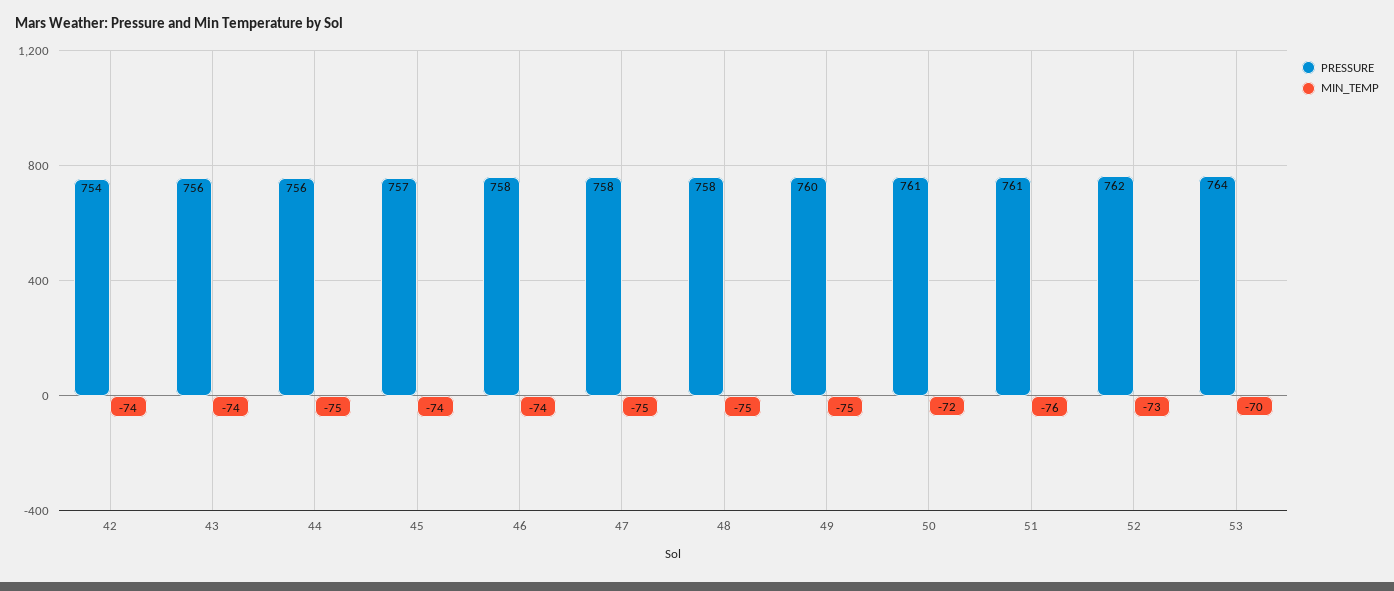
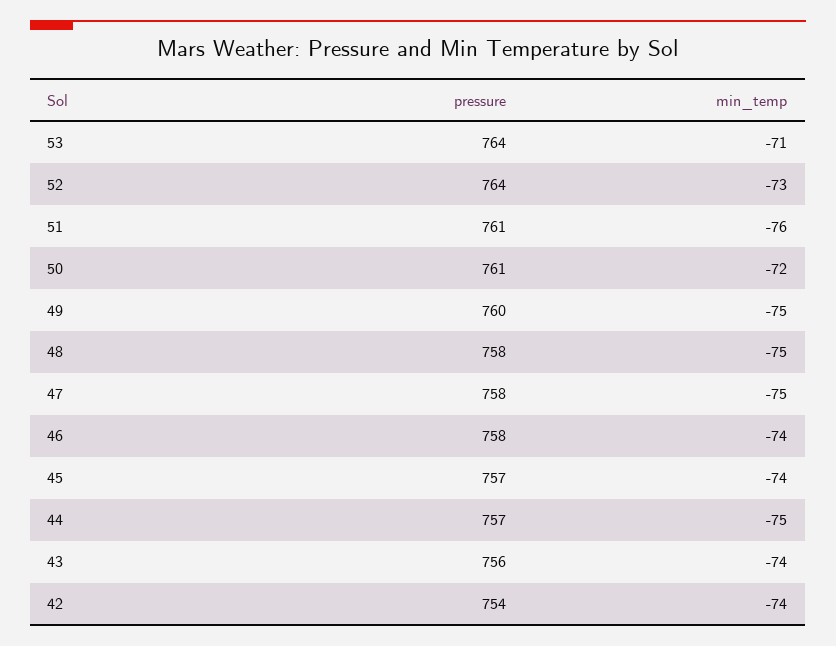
PRESSURE, 44: 756 -> 757
PRESSURE, 52: 762 -> 764
MIN_TEMP, 53: -70 -> -71

